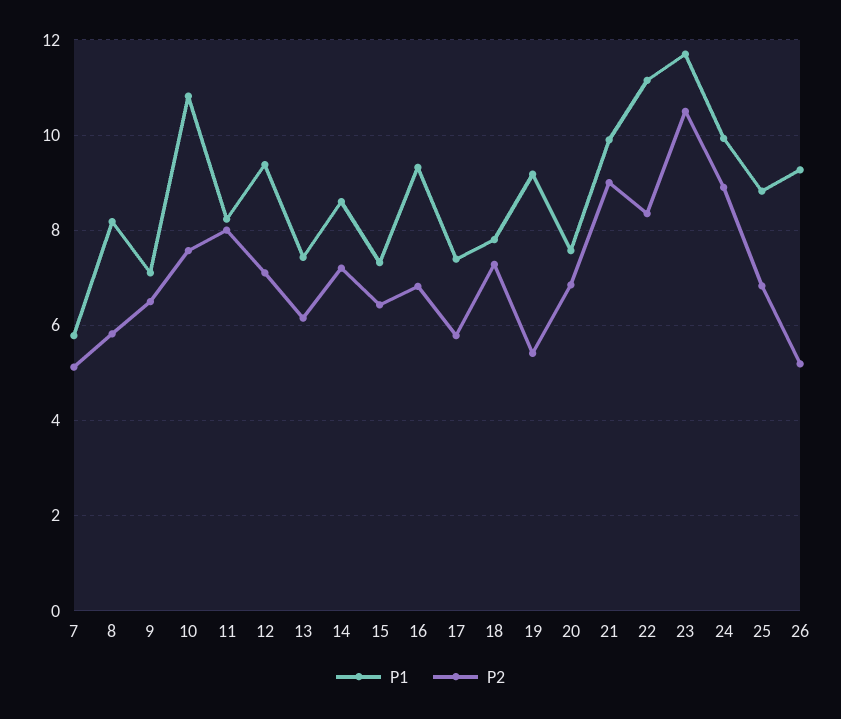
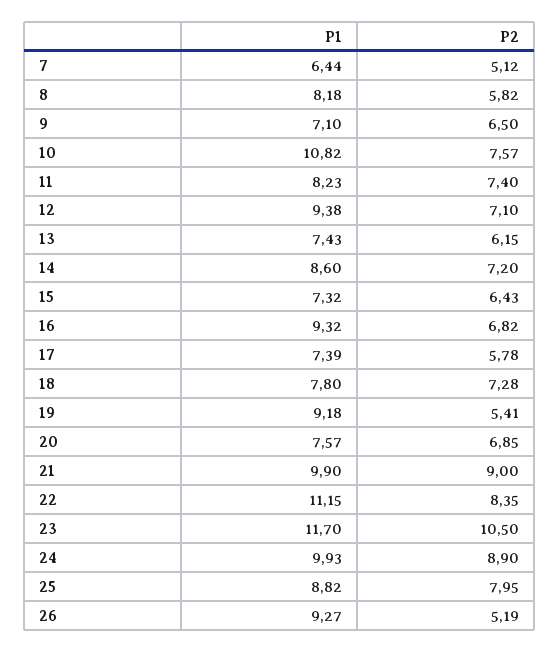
P1, 7: 5.8 -> 6.44
P2, 11: 8 -> 7.4
P2, 25: 6.8 -> 7.95

